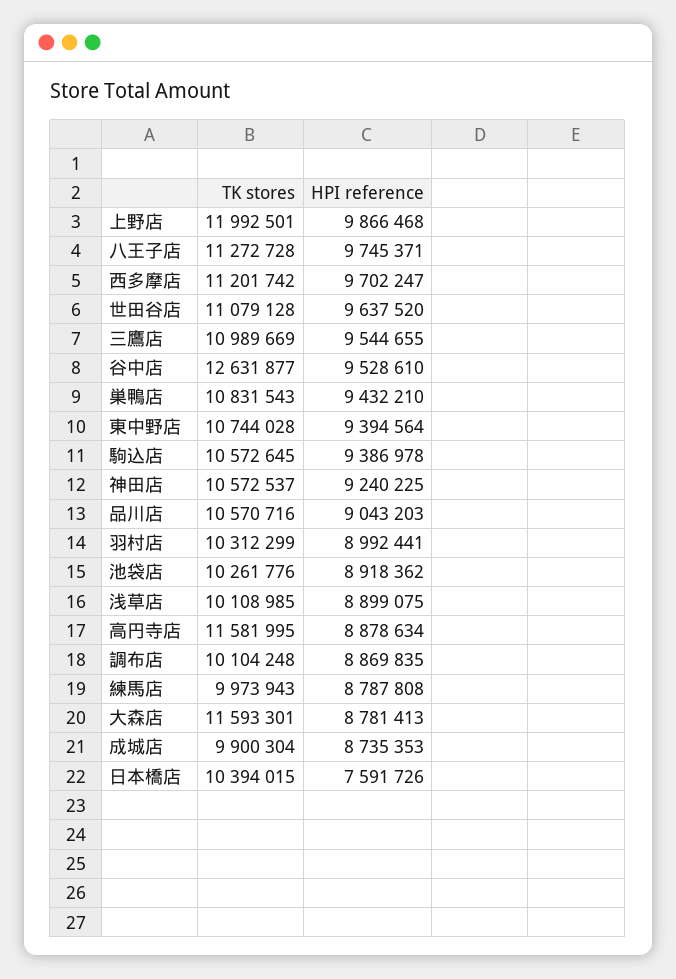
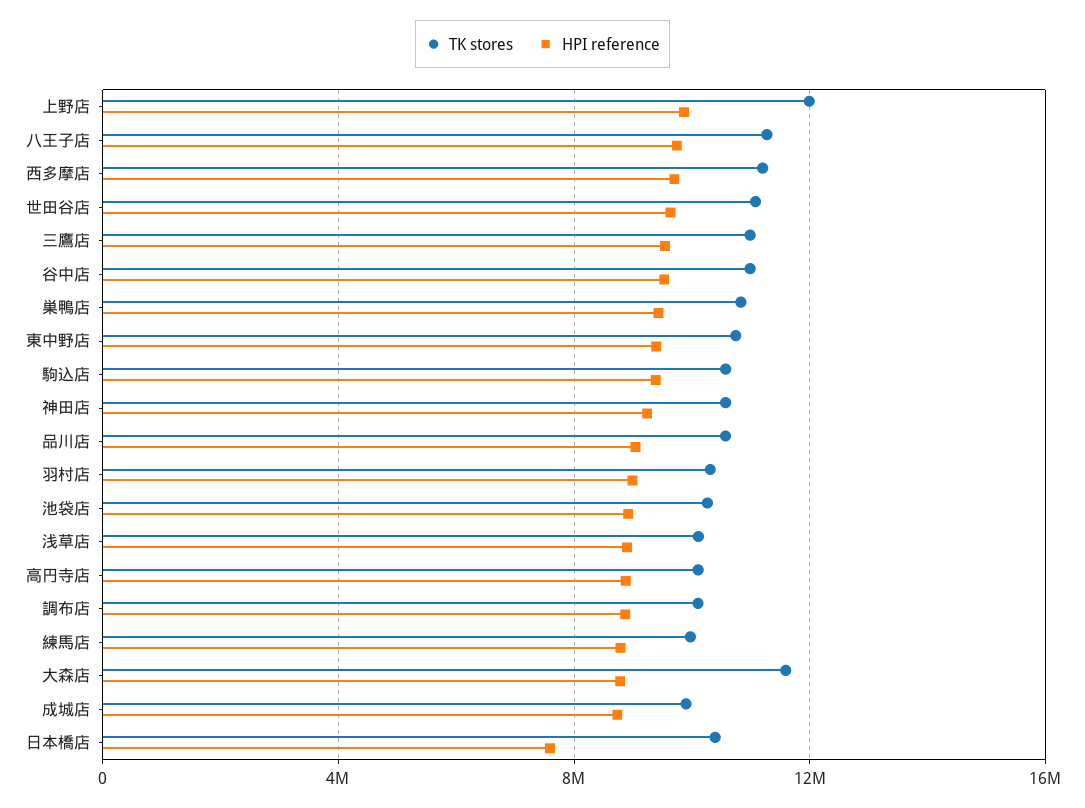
TK stores, 谷中店: 12631877 -> 11000000
TK stores, 高円寺店: 11581995 -> 10000000

